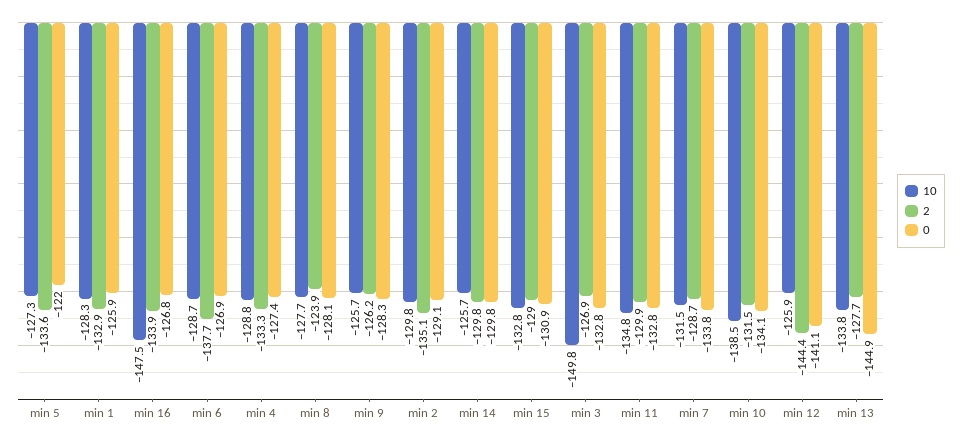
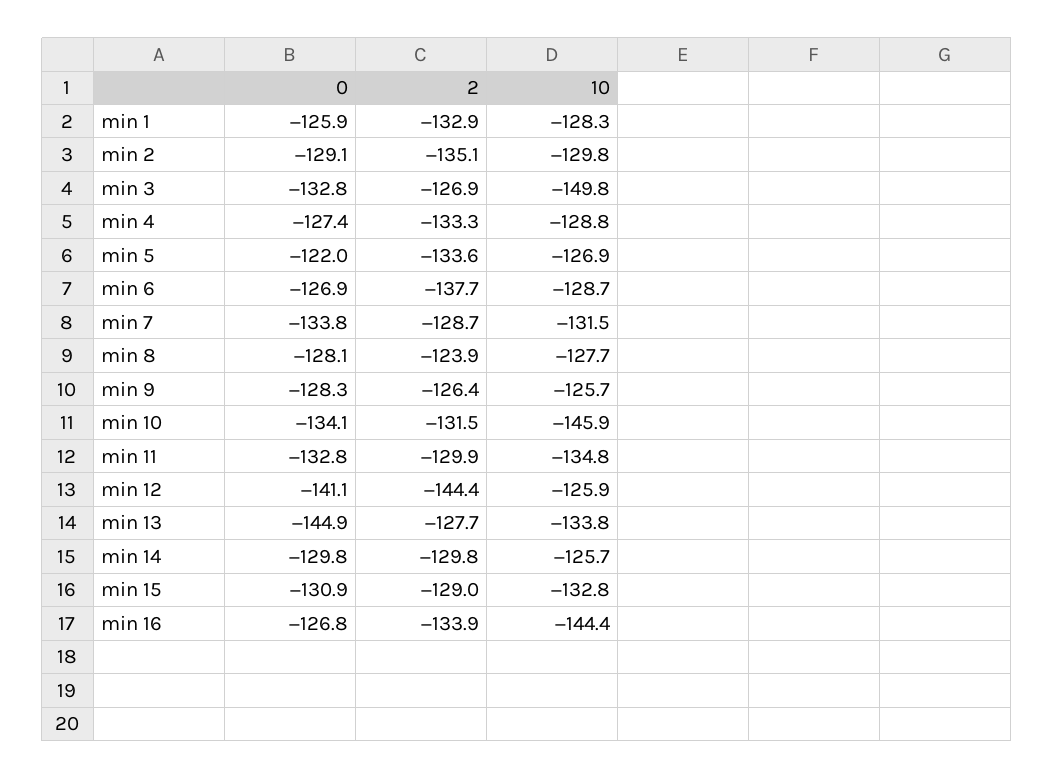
10, min 5: -127.3 -> -126.9
10, min 16: -147.5 -> -144.4
2, min 9: -126.2 -> -126.4
10, min 10: -138.5 -> -145.9

